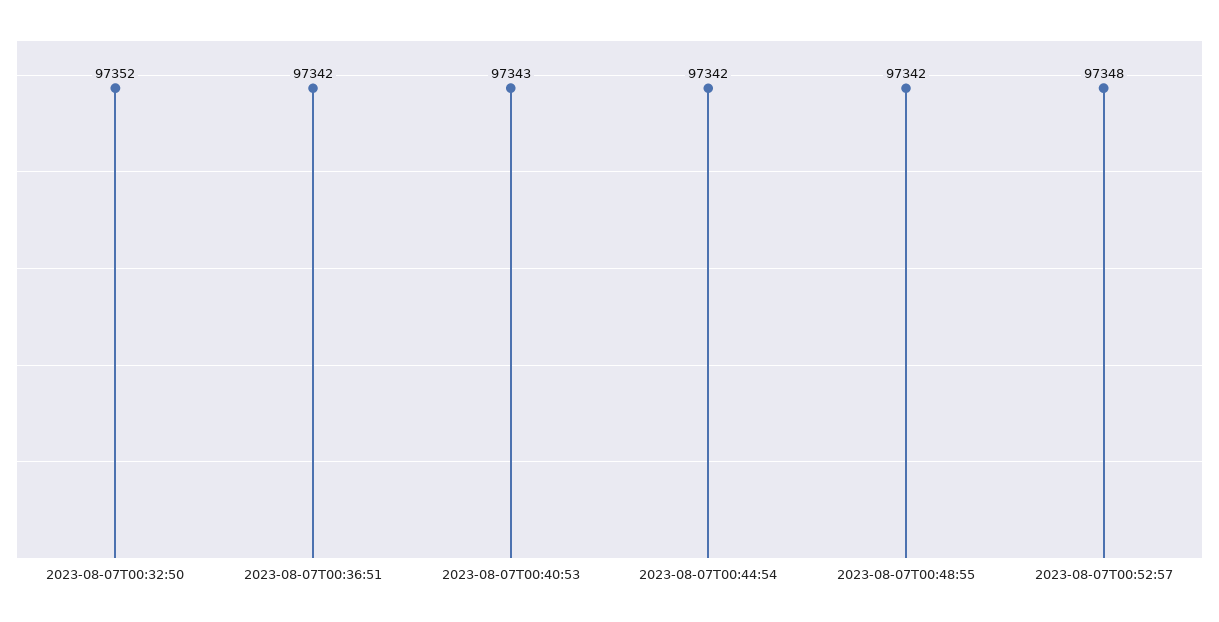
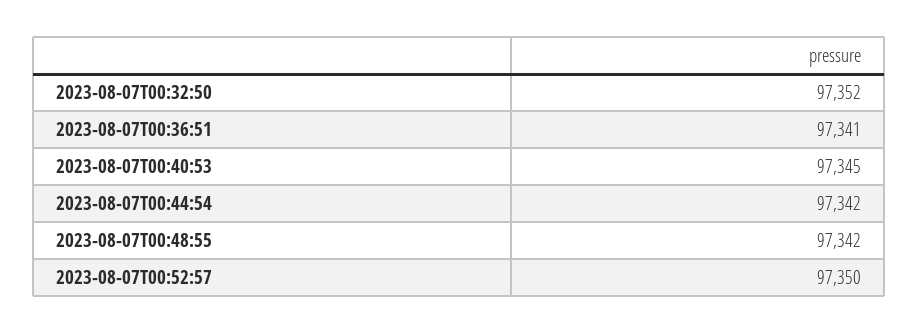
2023-08-07T00:36:51: 97342 -> 97341
2023-08-07T00:40:53: 97343 -> 97345
2023-08-07T00:52:57: 97348 -> 97350

